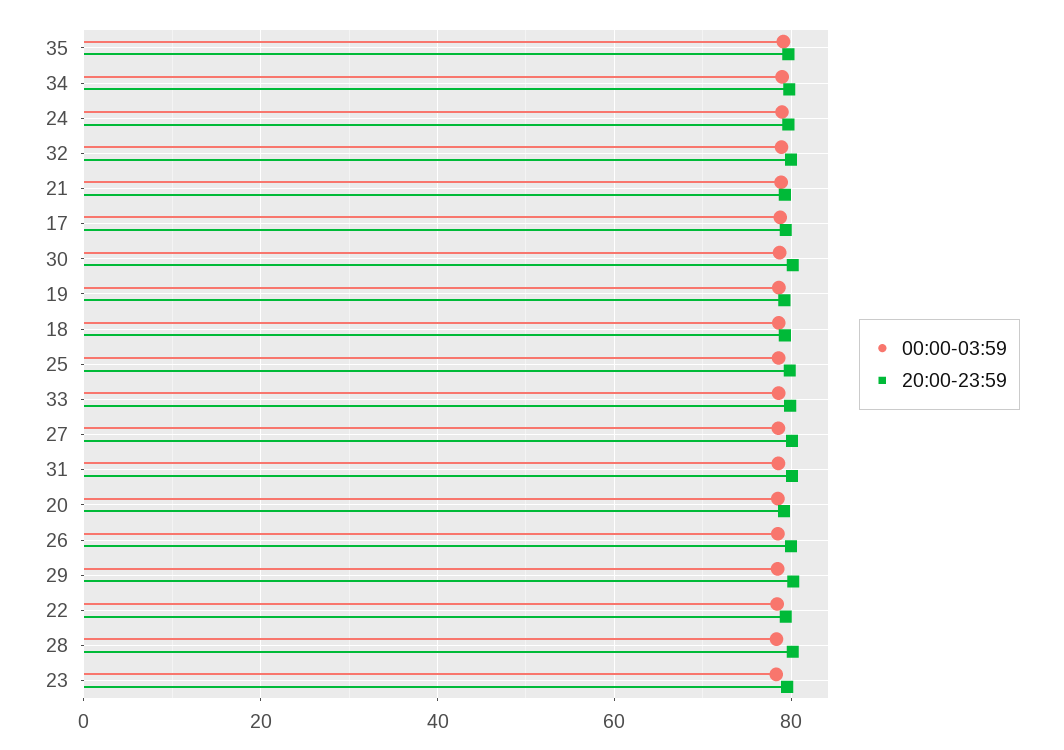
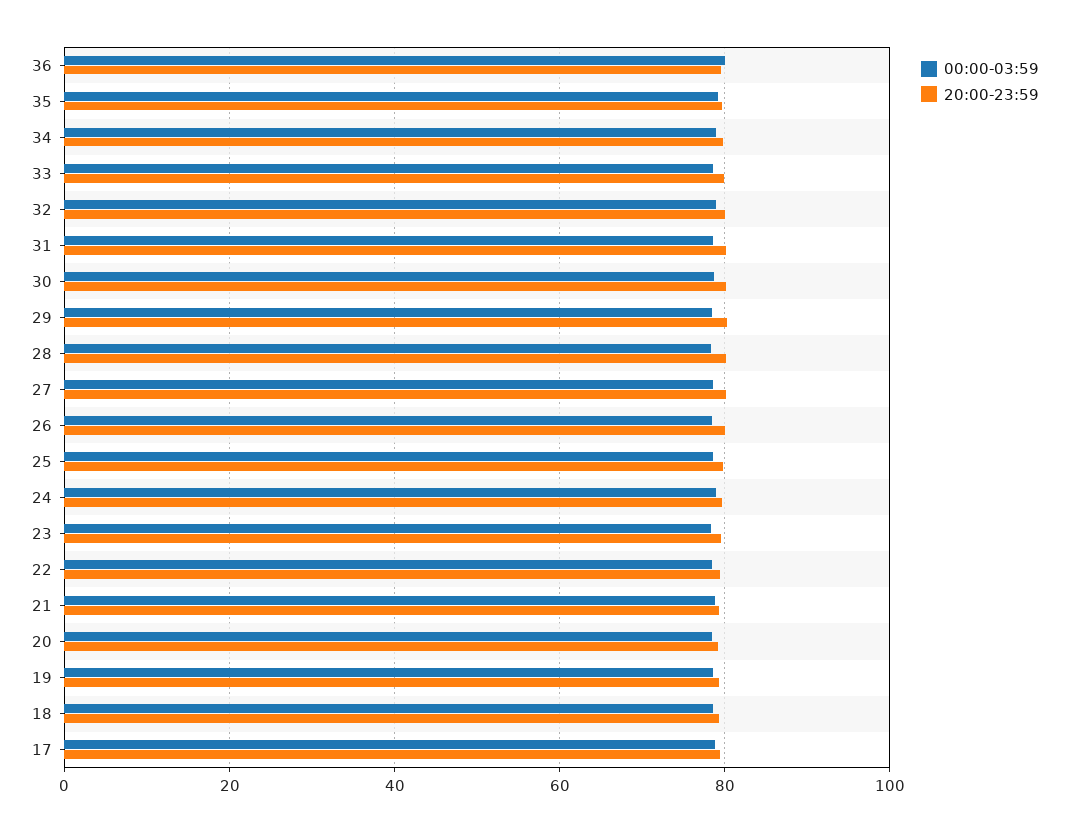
00:00-03:59, 36: none -> 80
20:00-23:59, 36: none -> 80

